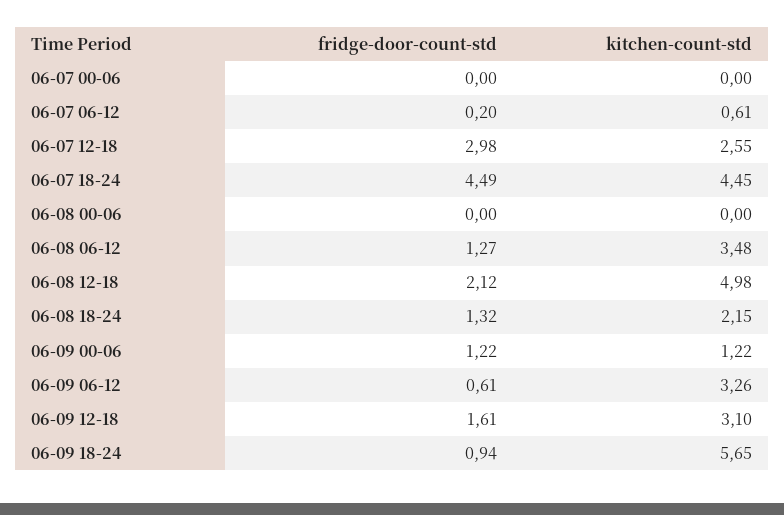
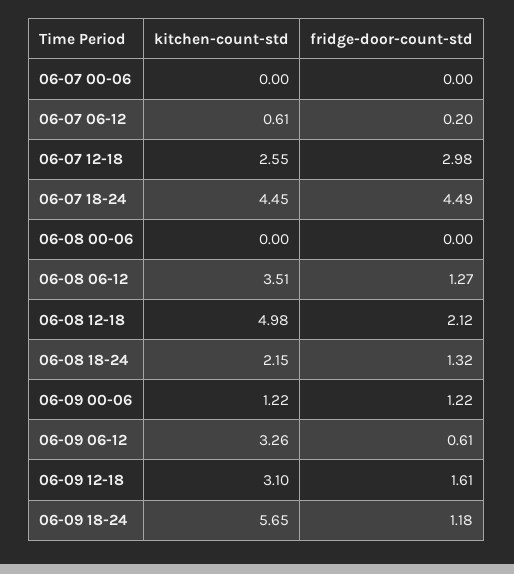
kitchen-count-std, 06-08 06-12: 3.48 -> 3.51
fridge-door-count-std, 06-09 18-24: 0.94 -> 1.18

